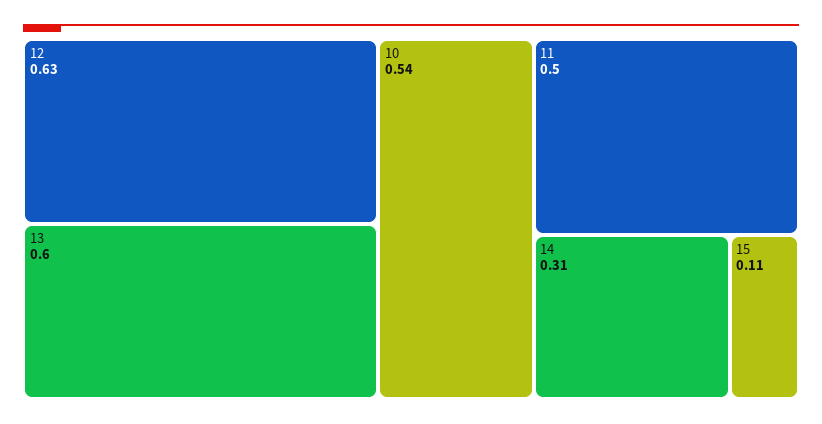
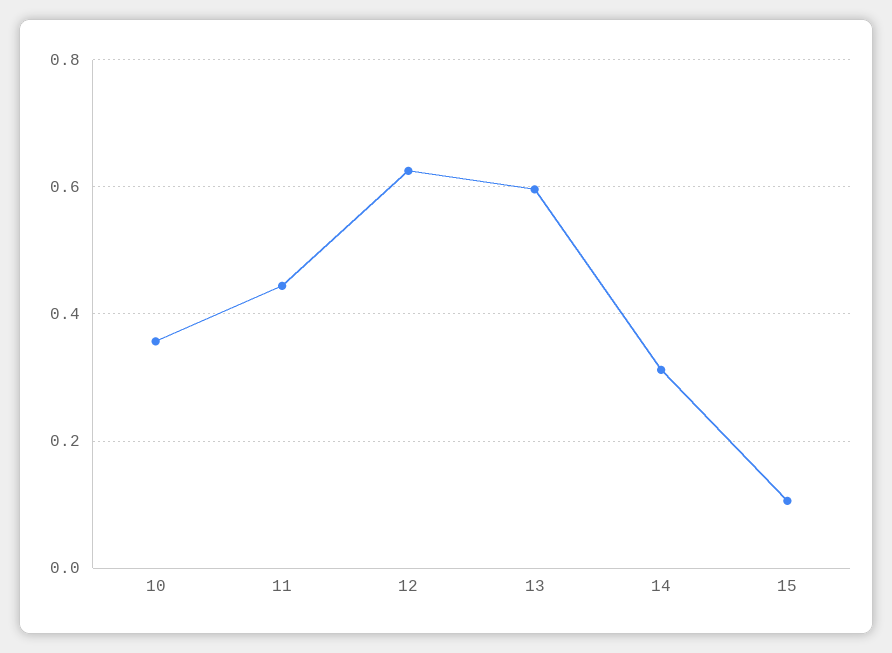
10: 0.54 -> 0.36
11: 0.5 -> 0.44

